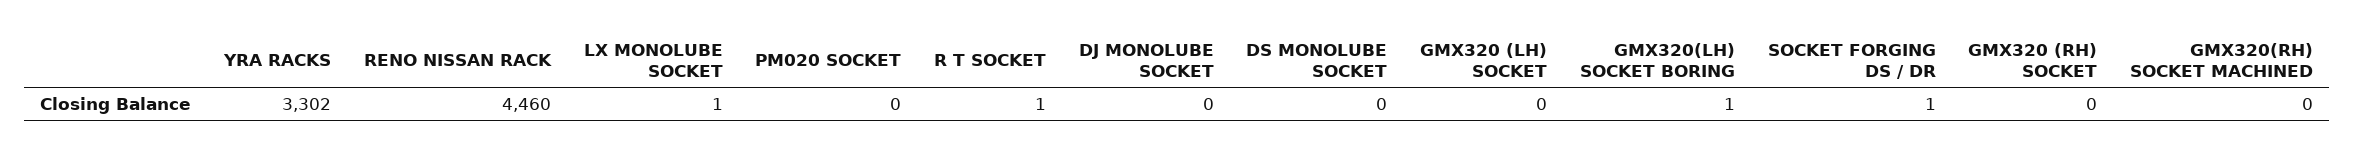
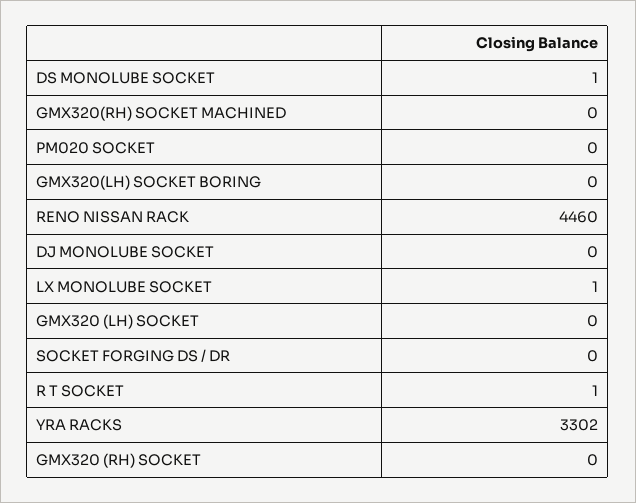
DS MONOLUBE SOCKET: 0 -> 1
GMX320(LH) SOCKET BORING: 1 -> 0
SOCKET FORGING DS / DR: 1 -> 0

